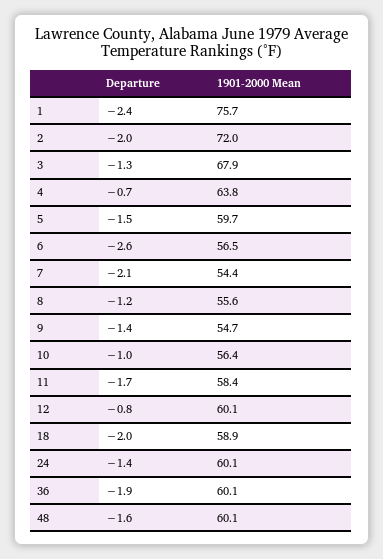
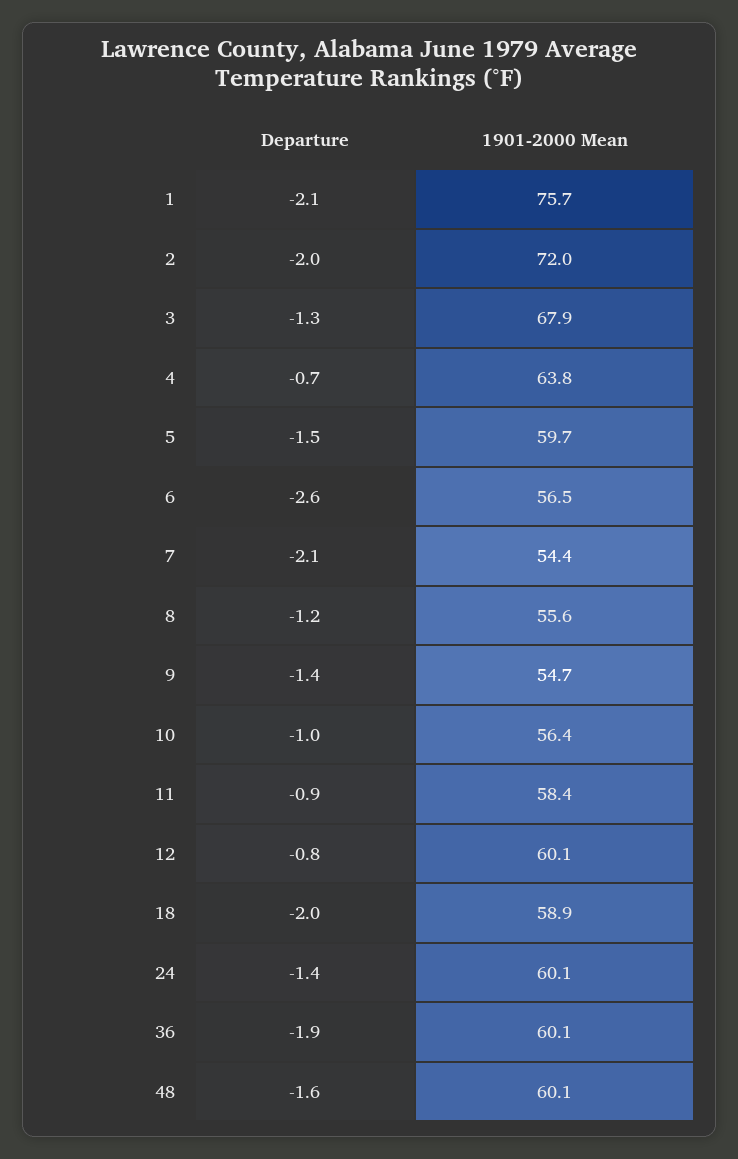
Departure, 1: -2.4 -> -2.1
Departure, 11: -1.7 -> -0.9

